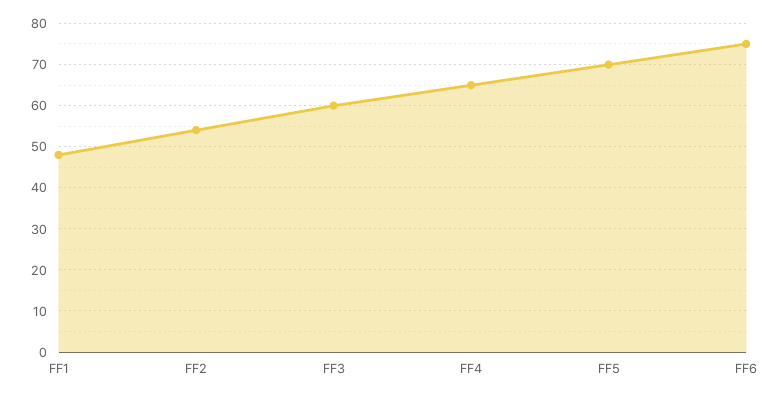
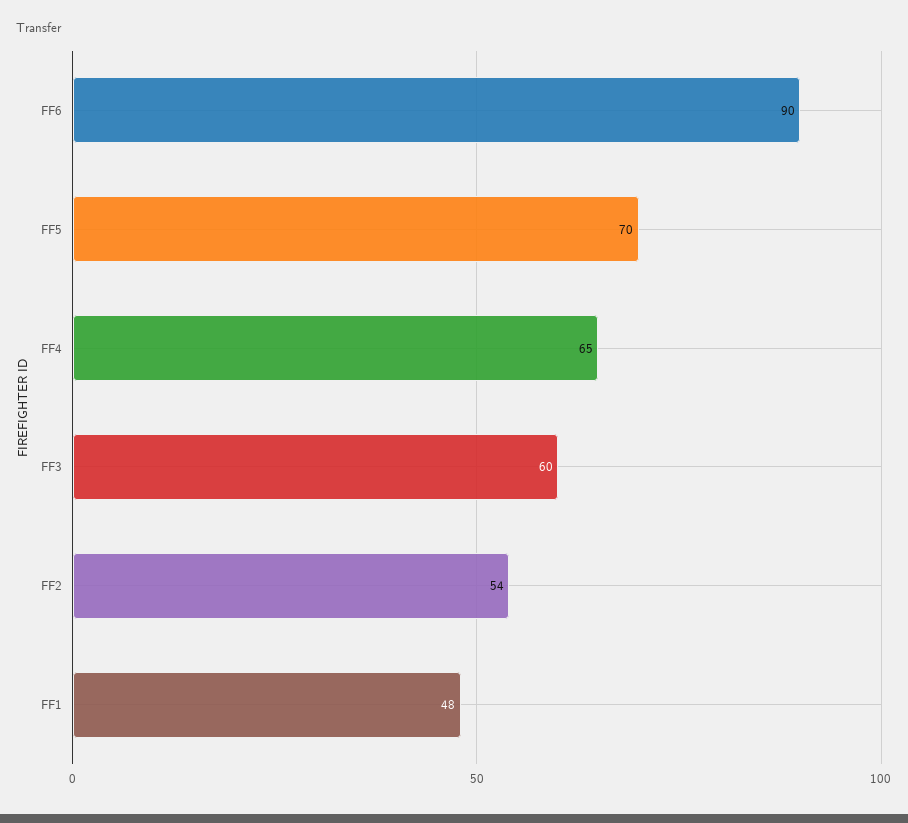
FF6: 75 -> 90

